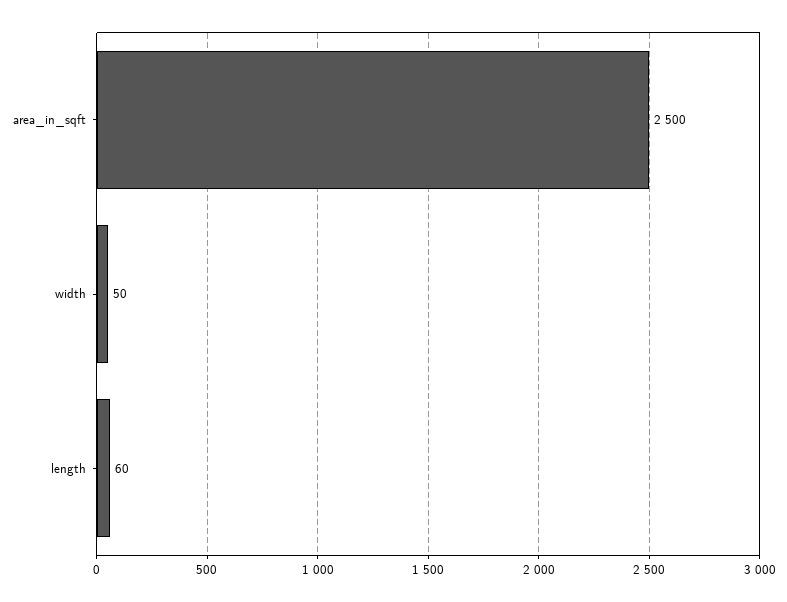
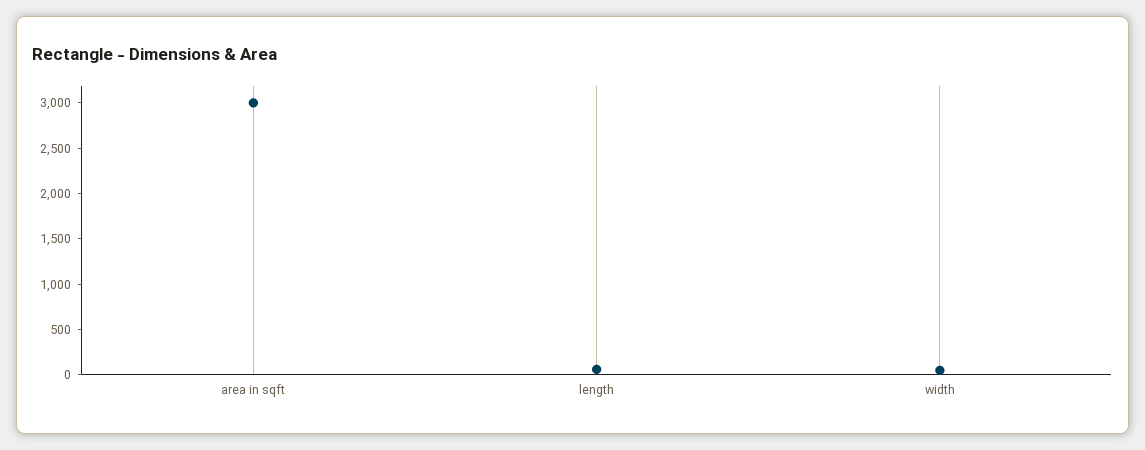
area_in_sqft: 2500 -> 3000

